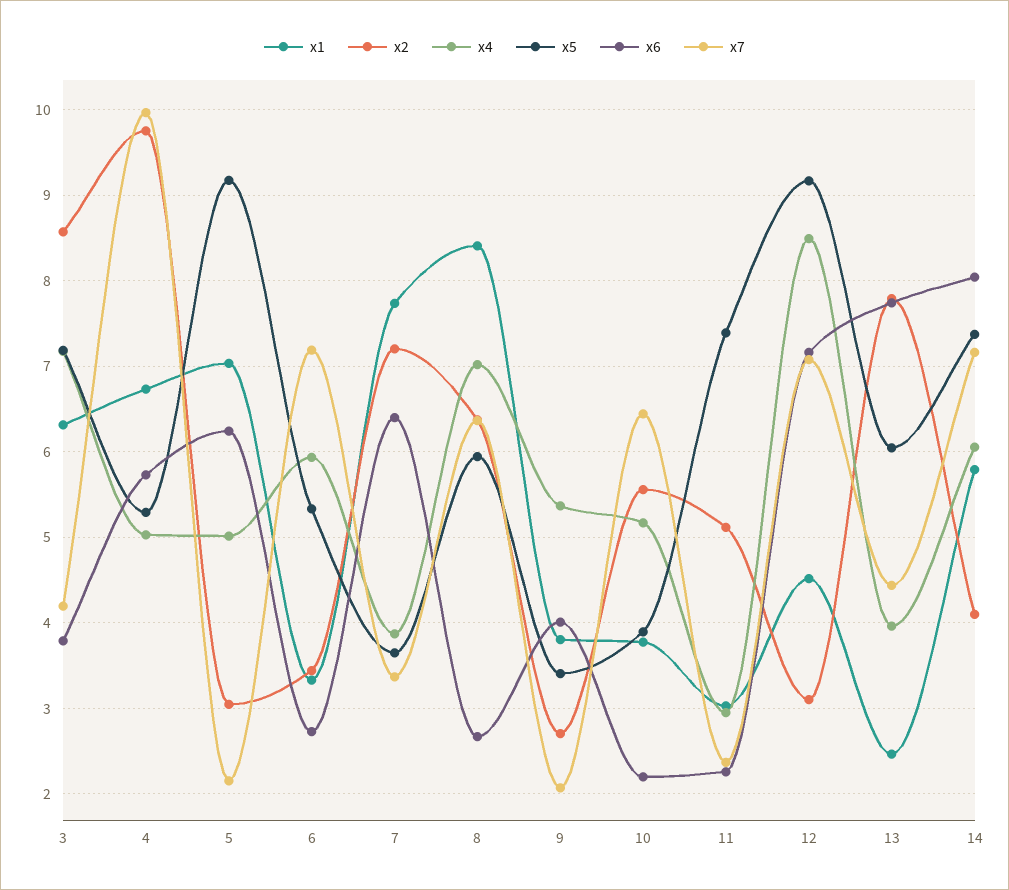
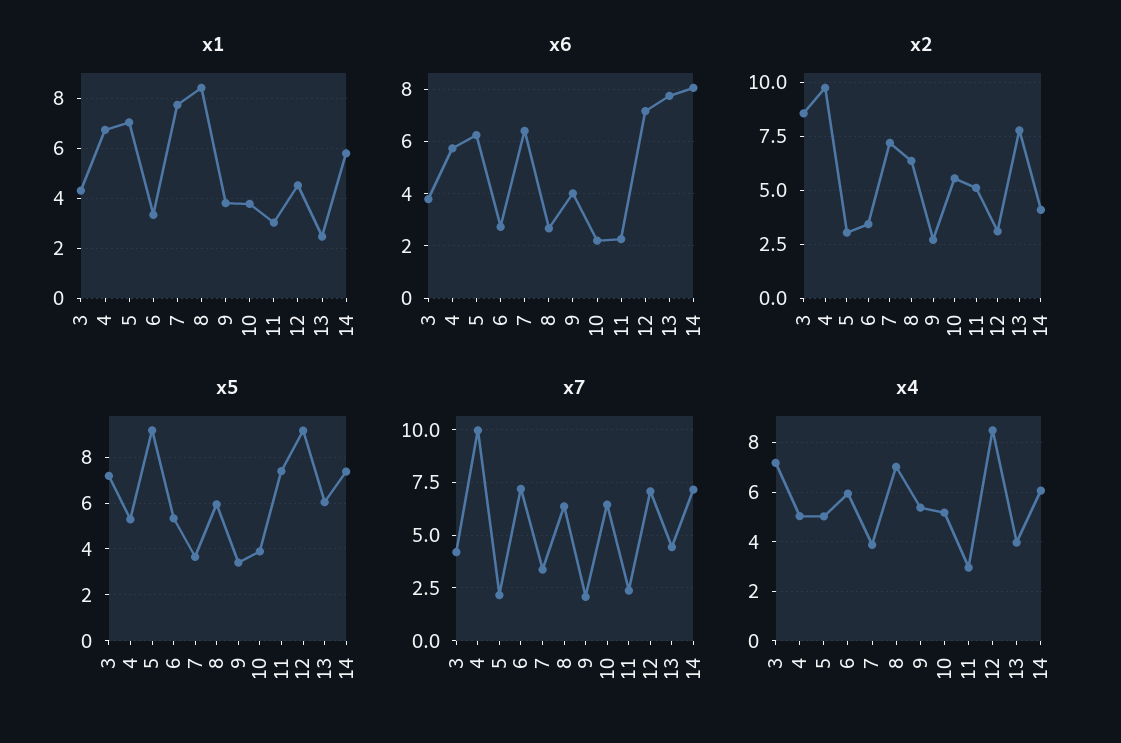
x1, 3: 6.3 -> 4.25

